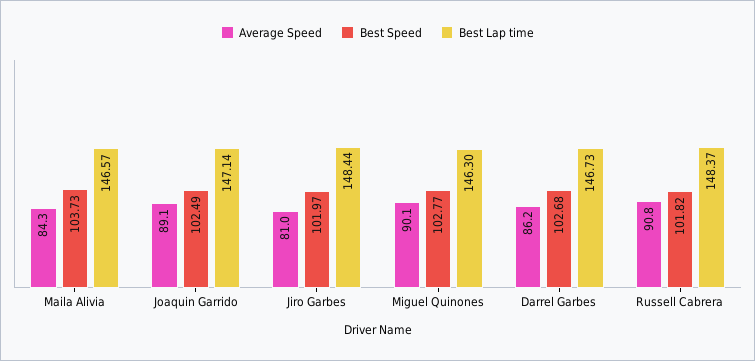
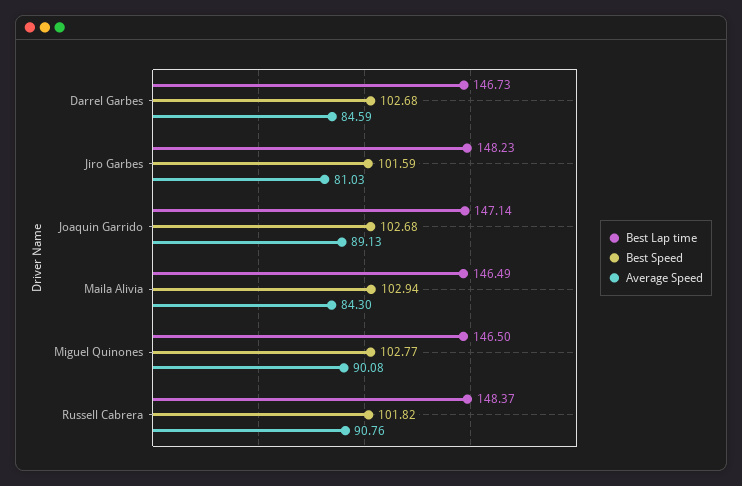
Best Speed, Maila Alivia: 103.73 -> 102.94
Best Lap time, Maila Alivia: 146.57 -> 146.49
Best Speed, Joaquin Garrido: 102.49 -> 102.68
Best Speed, Jiro Garbes: 101.97 -> 101.59
Best Lap time, Jiro Garbes: 148.44 -> 148.23
Best Lap time, Miguel Quinones: 146.3 -> 146.5
Average Speed, Darrel Garbes: 86.2 -> 84.59

